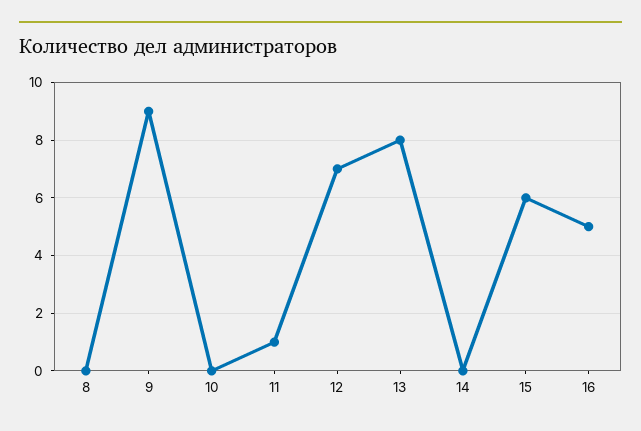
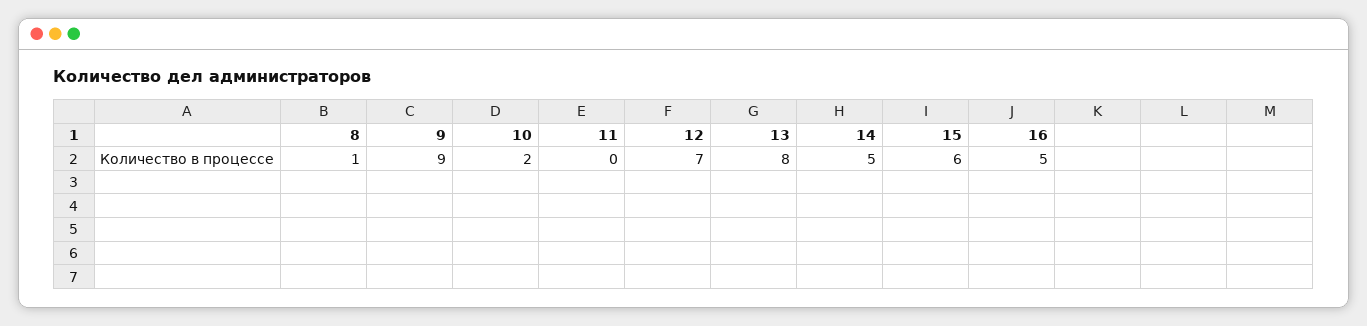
8: 0 -> 1
10: 0 -> 2
11: 1 -> 0
14: 0 -> 5

